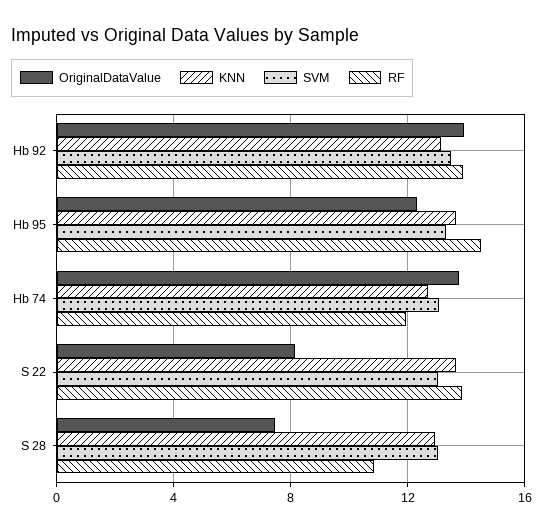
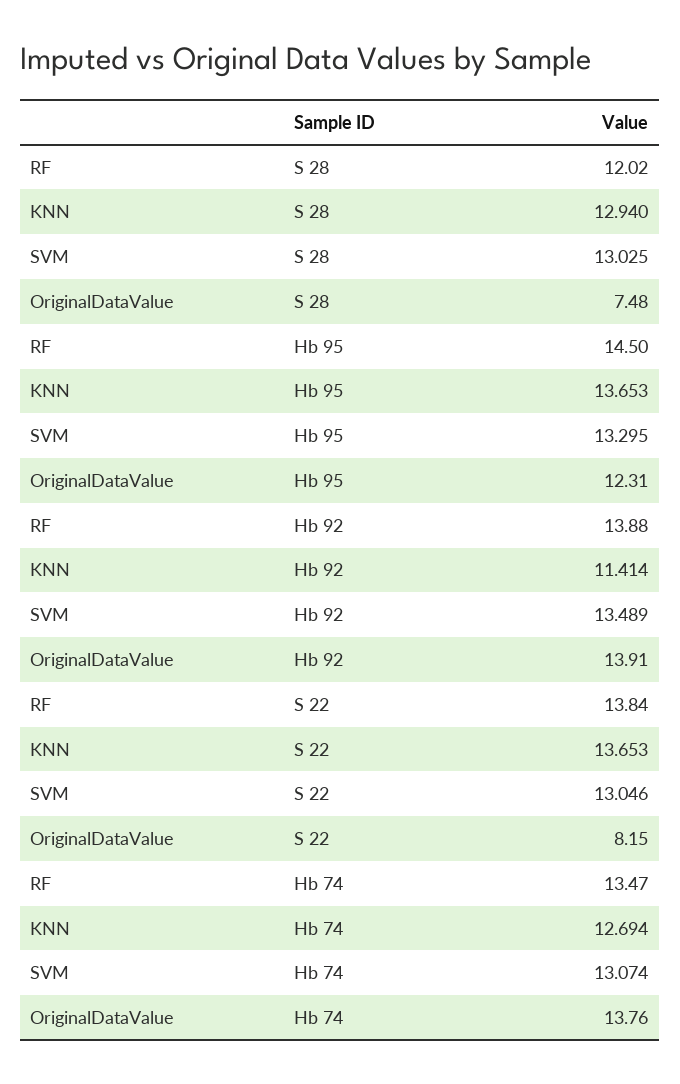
KNN, Hb 92: 13 -> 11.414
RF, Hb 74: 12 -> 13.47
RF, S 28: 11 -> 12.02

